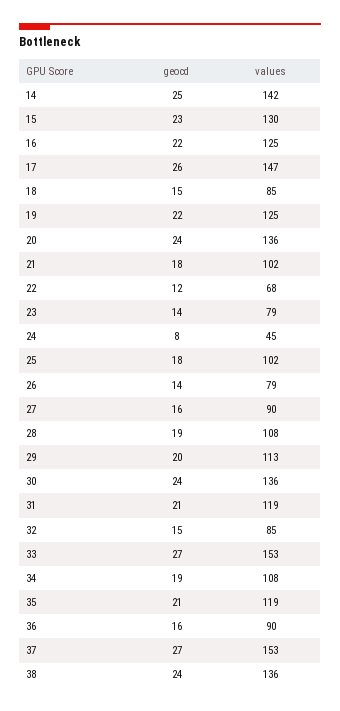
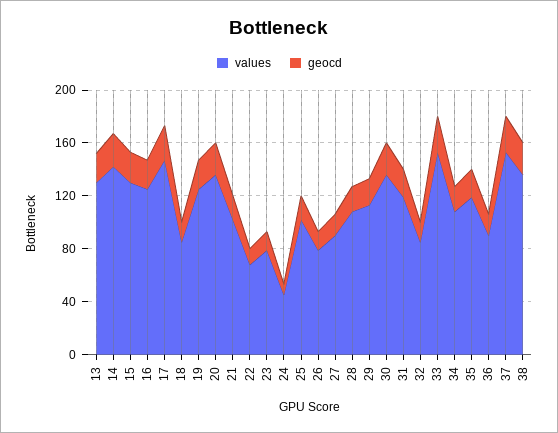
values, 13: none -> 130
geocd, 13: none -> 20

